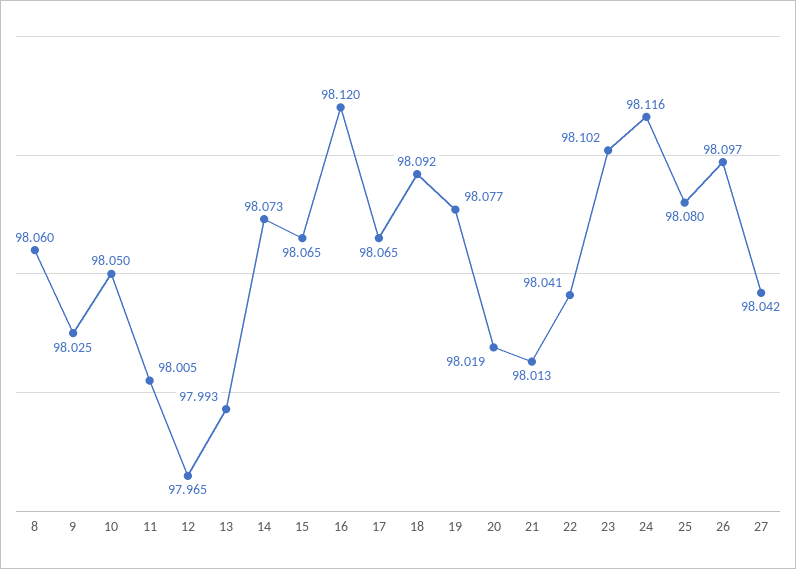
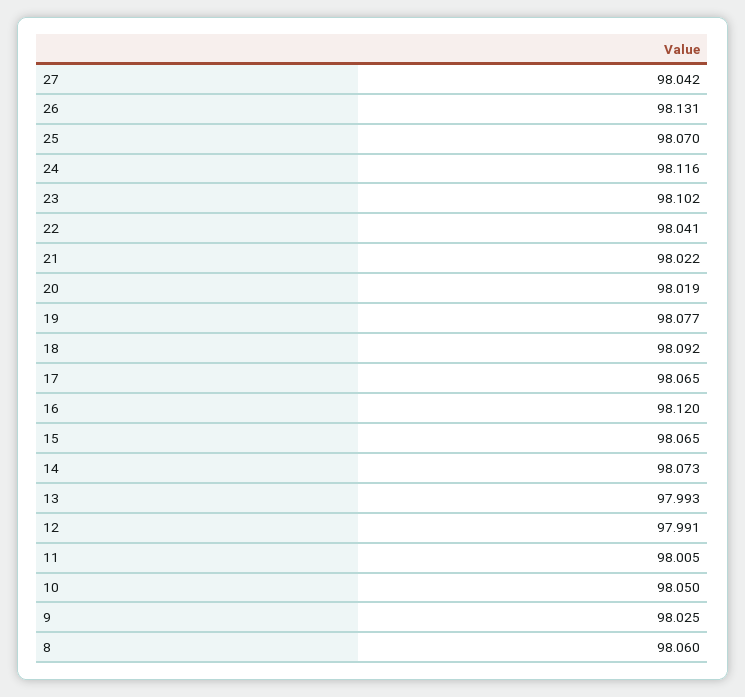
12: 97.965 -> 97.991
21: 98.013 -> 98.022
25: 98.08 -> 98.07
26: 98.097 -> 98.131

